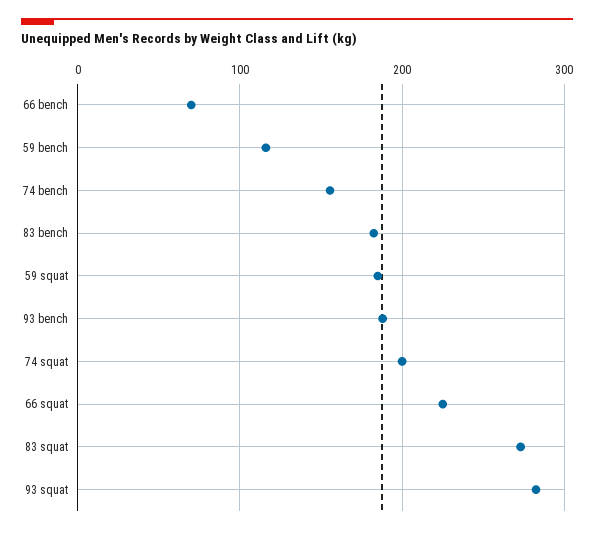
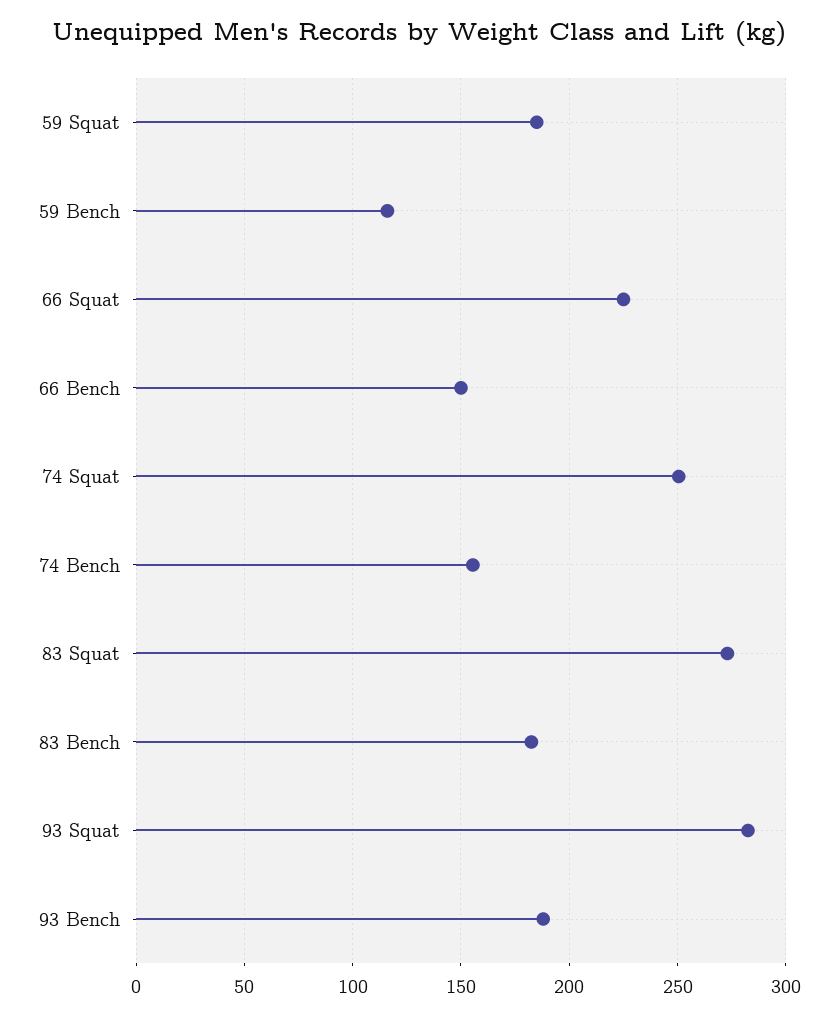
66 bench: 70 -> 150
74 squat: 200 -> 250

